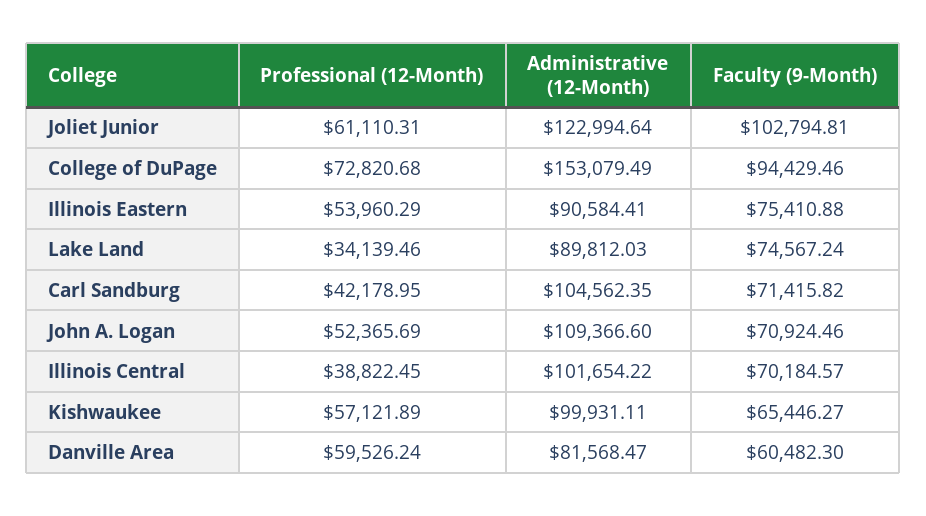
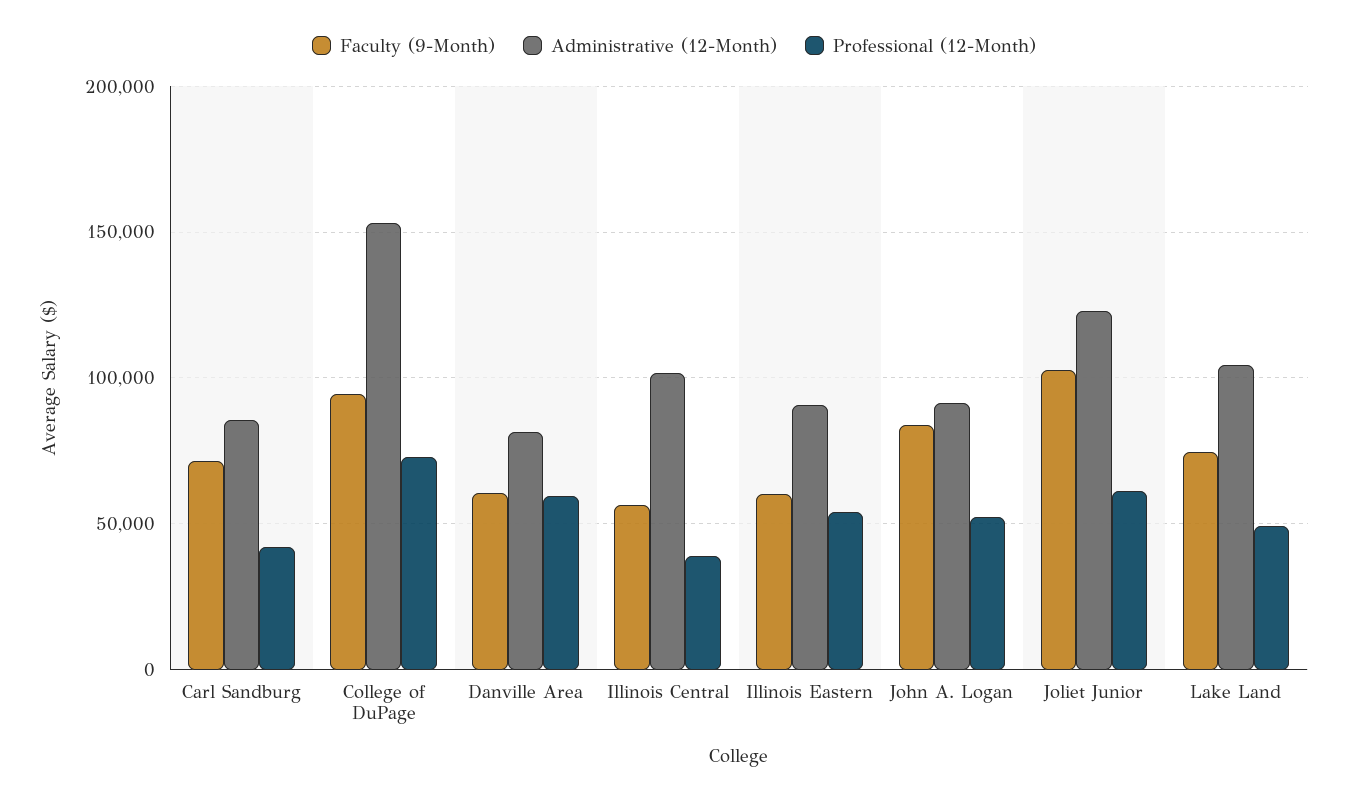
Faculty (9-Month), Illinois Eastern: 75410.88 -> 60000
Professional (12-Month), Lake Land: 34139.46 -> 50000
Administrative (12-Month), Lake Land: 89812.03 -> 105000
Administrative (12-Month), Carl Sandburg: 104562.35 -> 85000
Administrative (12-Month), John A. Logan: 109366.6 -> 90000
Faculty (9-Month), John A. Logan: 70924.46 -> 85000
Faculty (9-Month), Illinois Central: 70184.57 -> 55000
Professional (12-Month), Kishwaukee: 57121.89 -> none
Administrative (12-Month), Kishwaukee: 99931.11 -> none
Faculty (9-Month), Kishwaukee: 65446.27 -> none

